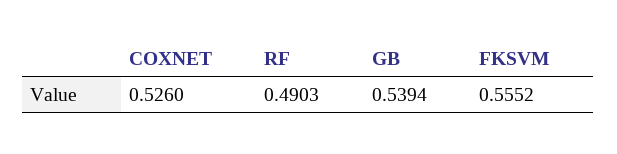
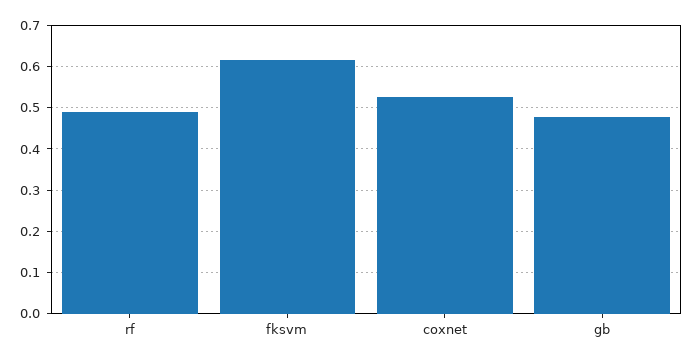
GB: 0.5394 -> 0.48
FKSVM: 0.5552 -> 0.62

